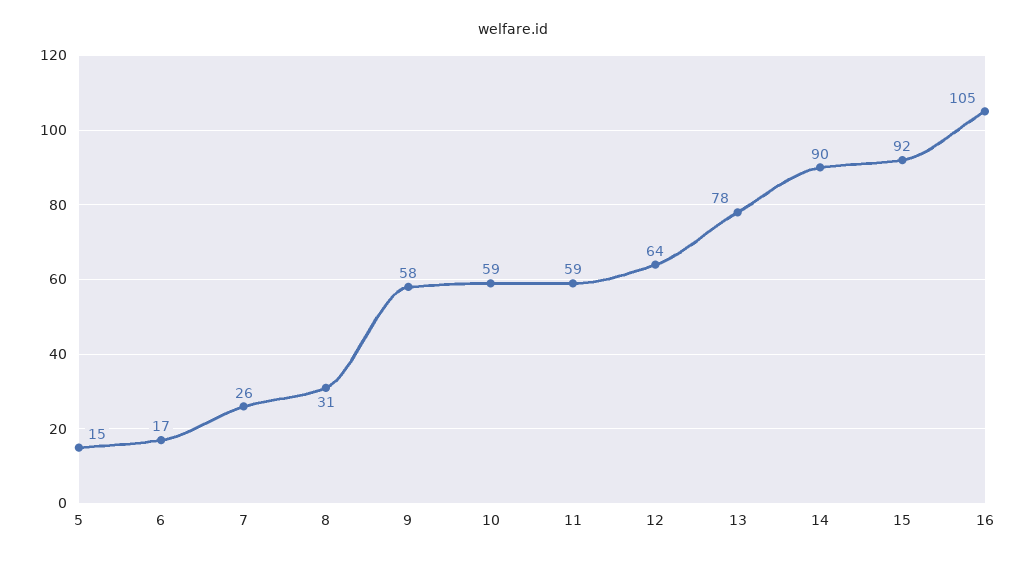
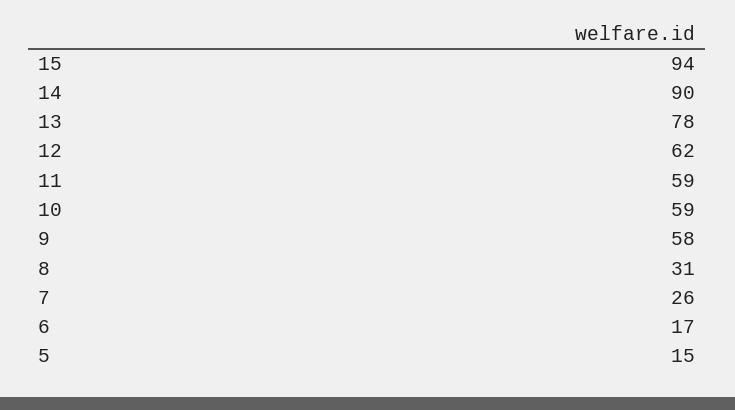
12: 64 -> 62
15: 92 -> 94
16: 105 -> none

